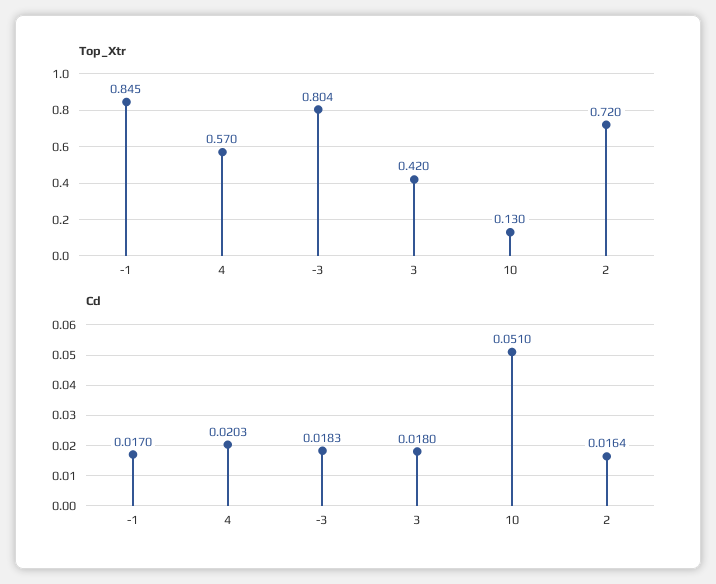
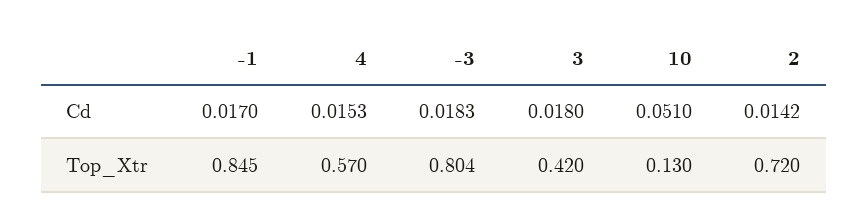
Cd, 4: 0.0203 -> 0.0153
Cd, 2: 0.0164 -> 0.0142

